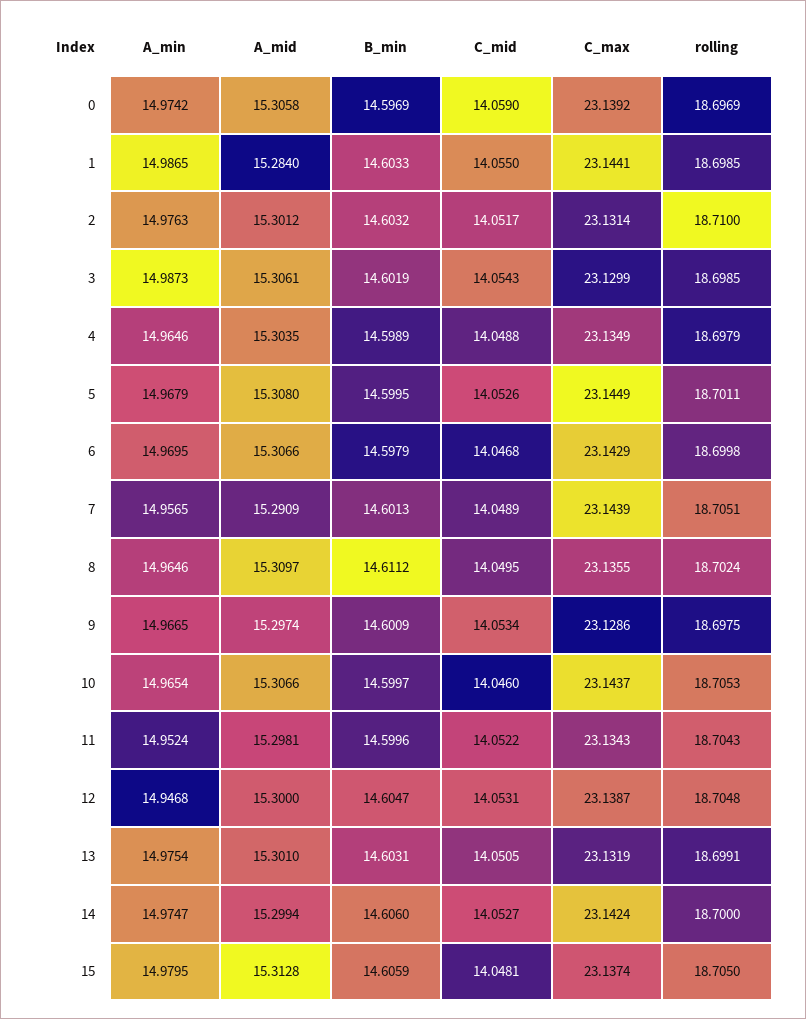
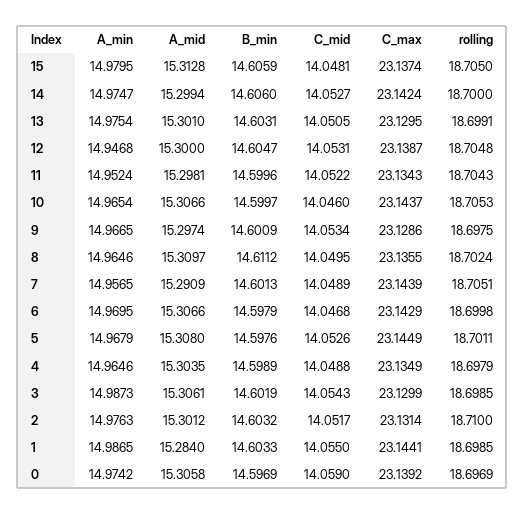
B_min, 5: 14.5995 -> 14.5976
C_max, 13: 23.1319 -> 23.1295

